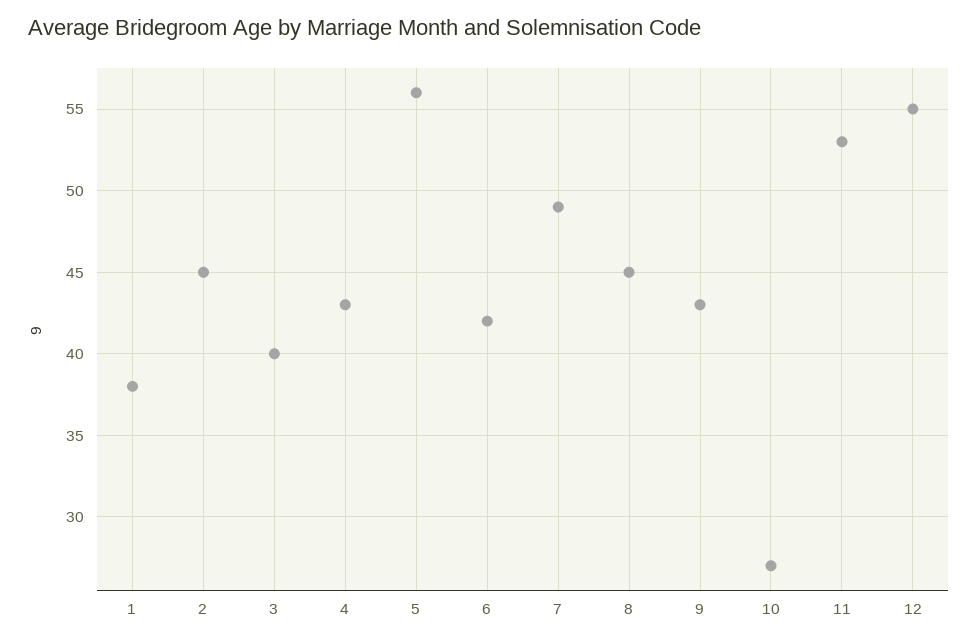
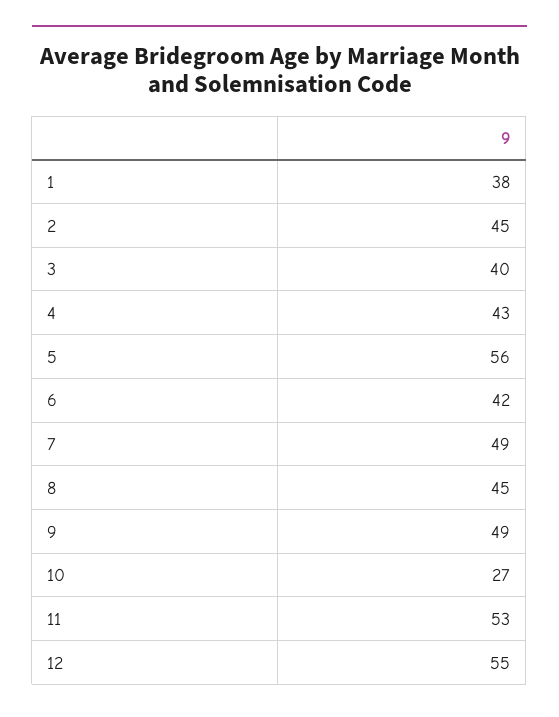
9: 43 -> 49

